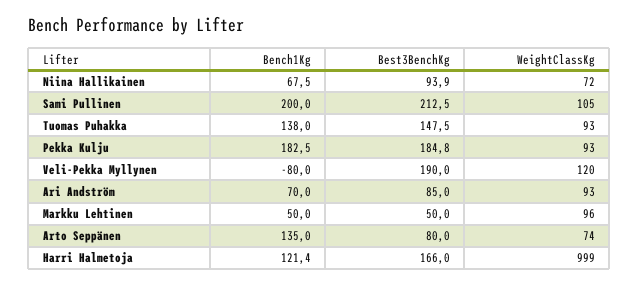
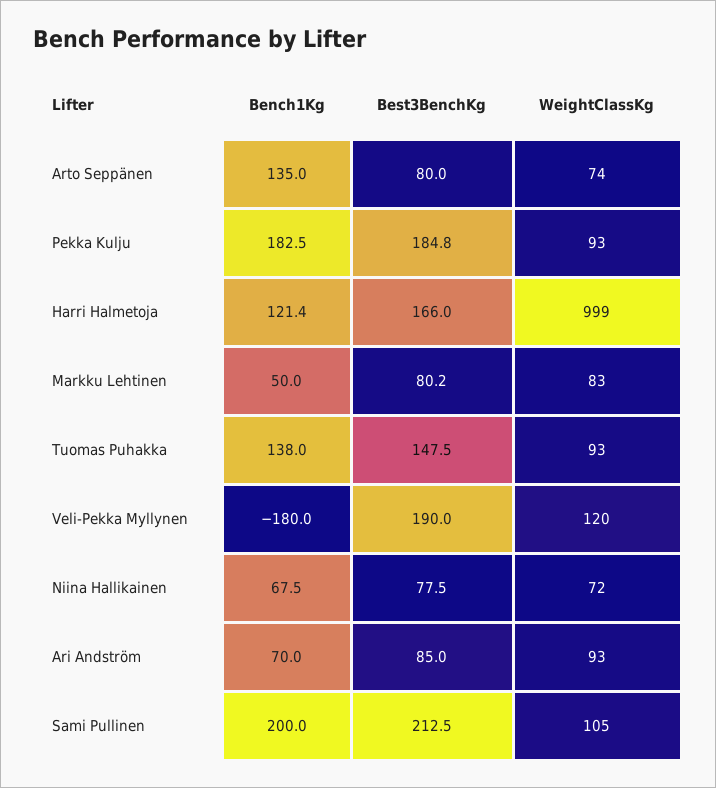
Best3BenchKg, Niina Hallikainen: 93.9 -> 77.5
Bench1Kg, Veli-Pekka Myllynen: -80 -> -180
Best3BenchKg, Markku Lehtinen: 50 -> 80.2
WeightClassKg, Markku Lehtinen: 96 -> 83

